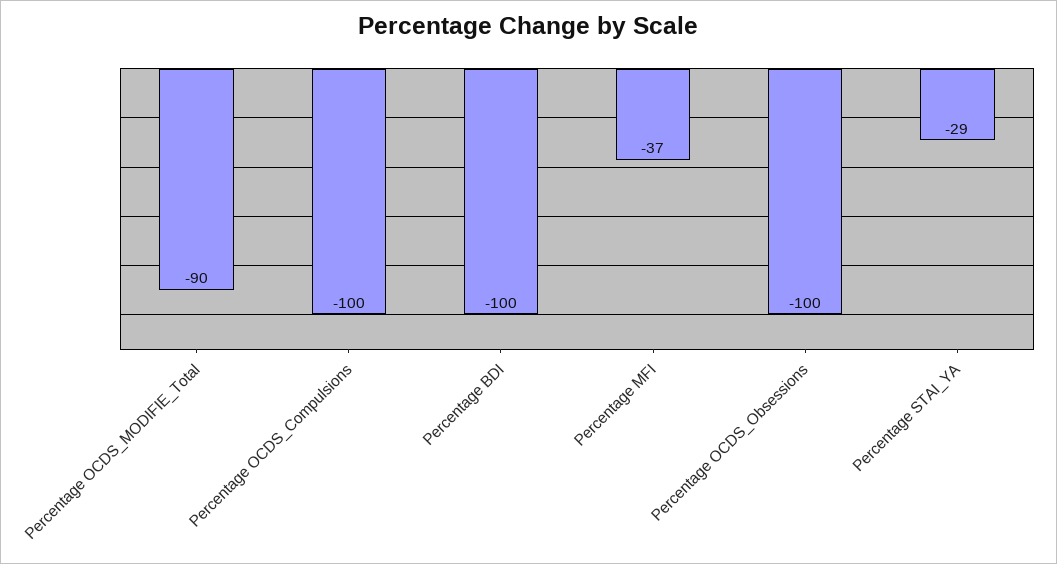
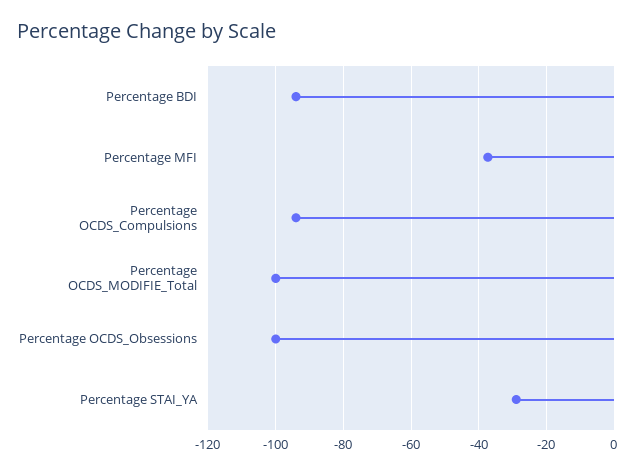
Percentage OCDS_MODIFIE_Total: -90 -> -100
Percentage OCDS_Compulsions: -100 -> -94
Percentage BDI: -100 -> -94

